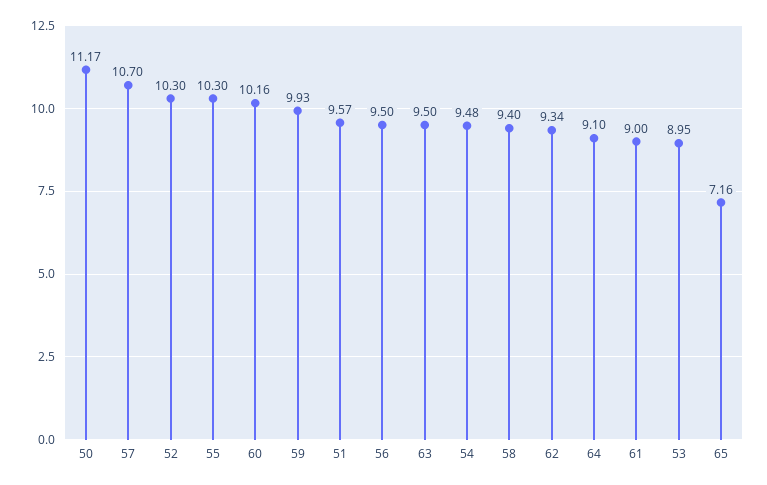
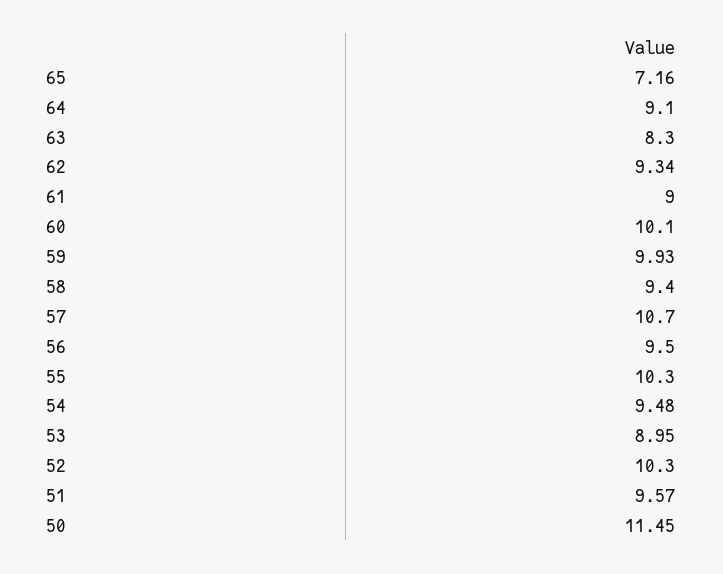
50: 11.17 -> 11.45
60: 10.16 -> 10.1
63: 9.5 -> 8.3

